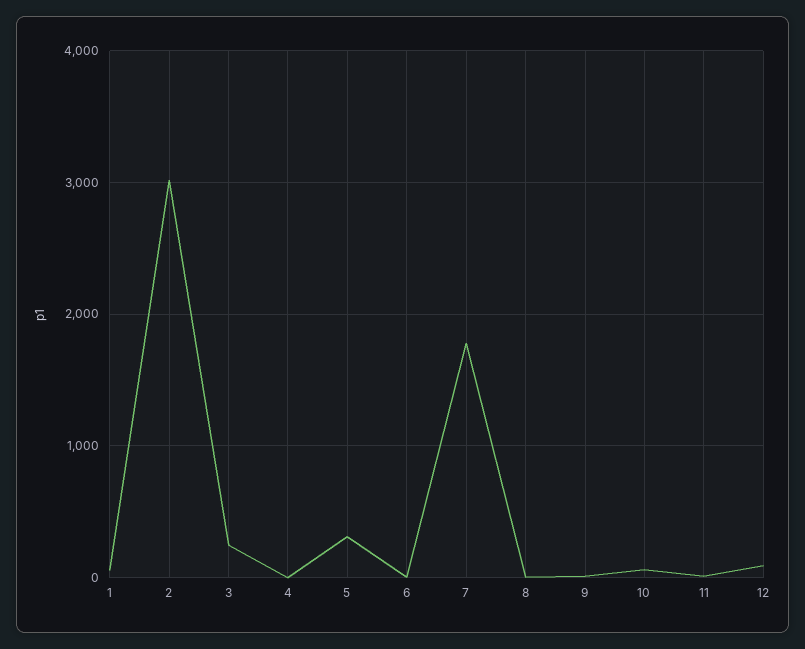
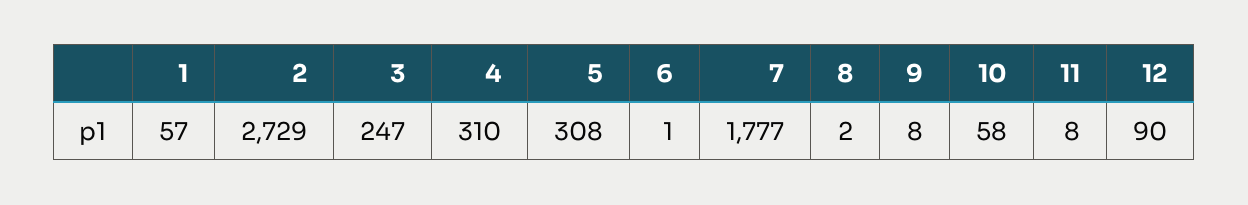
2: 3000 -> 2729
4: 0 -> 310

